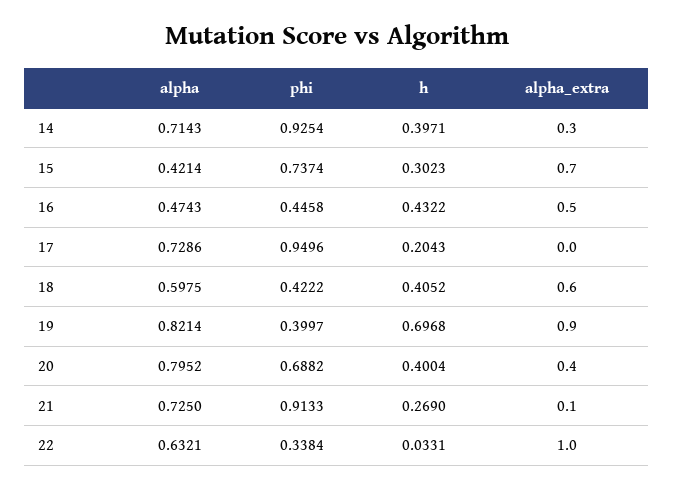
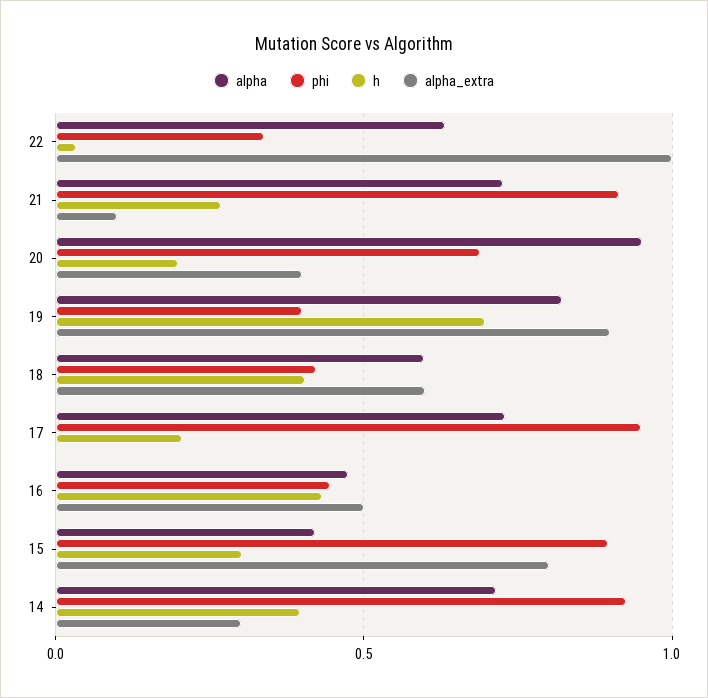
phi, 15: 0.7374 -> 0.9
alpha_extra, 15: 0.7 -> 0.8
alpha, 20: 0.7952 -> 0.95
h, 20: 0.4004 -> 0.2

